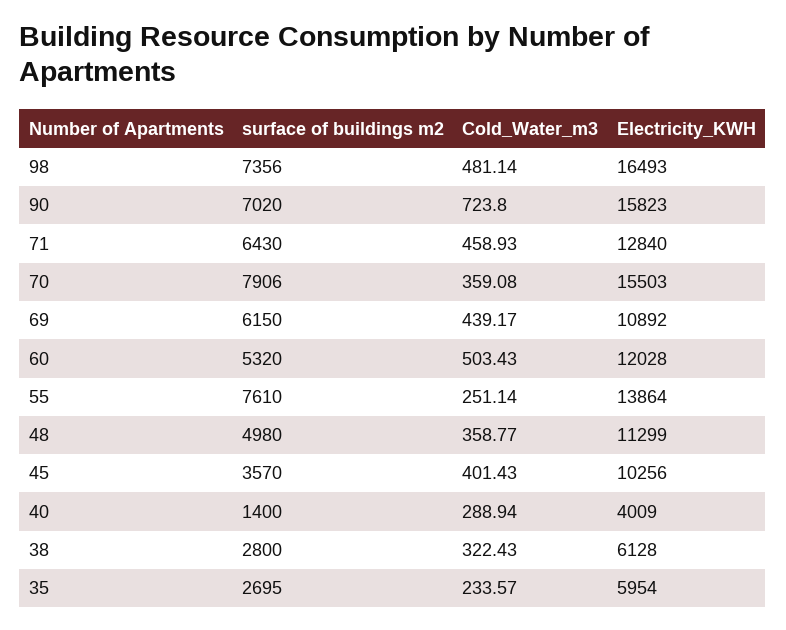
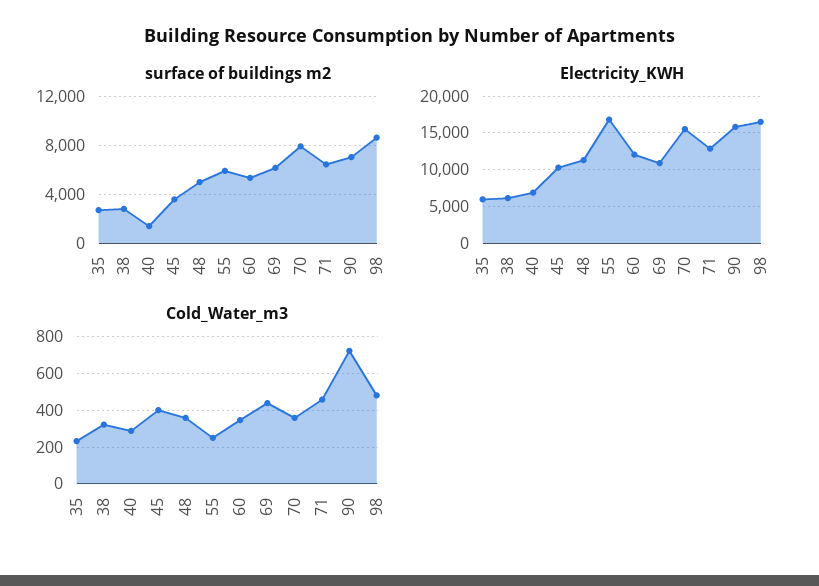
surface of buildings m2, 98: 7356 -> 8500
Cold_Water_m3, 60: 503.43 -> 350
surface of buildings m2, 55: 7610 -> 6000
Electricity_KWH, 55: 13864 -> 17000
Electricity_KWH, 40: 4009 -> 7000

